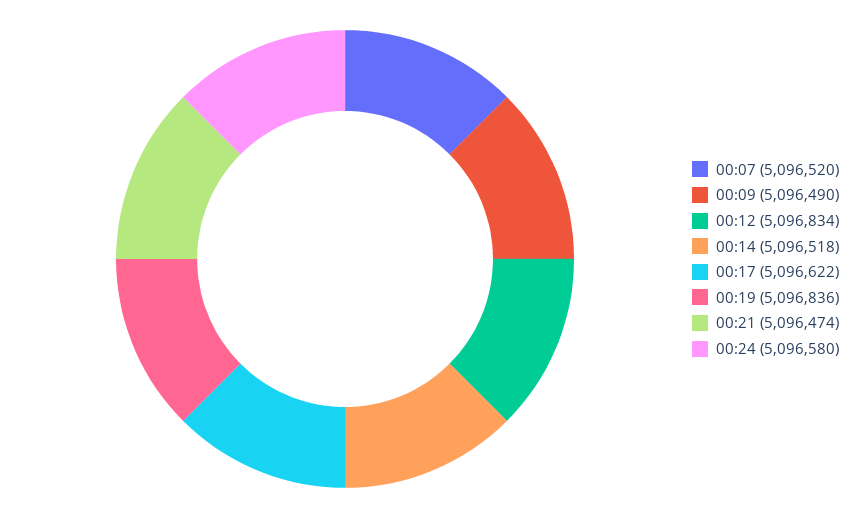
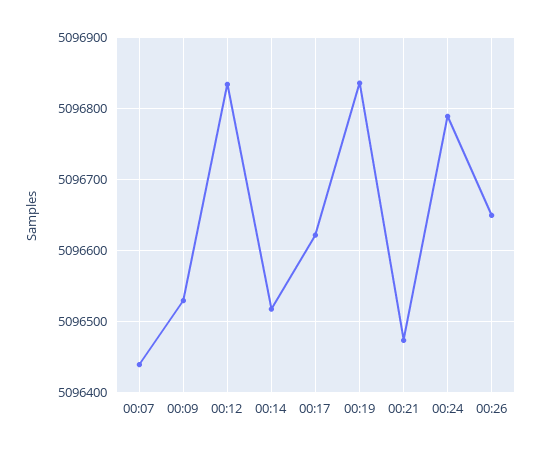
00:07: 5096520 -> 5096440
00:09: 5096490 -> 5096530
00:24: 5096580 -> 5096790
00:26: none -> 5096650

